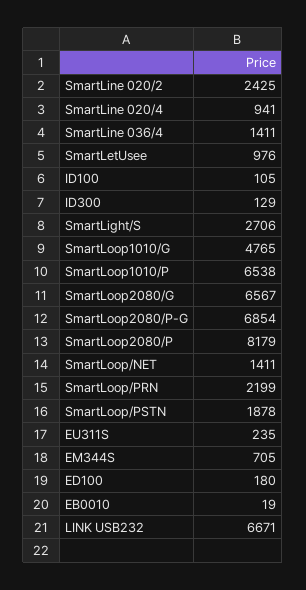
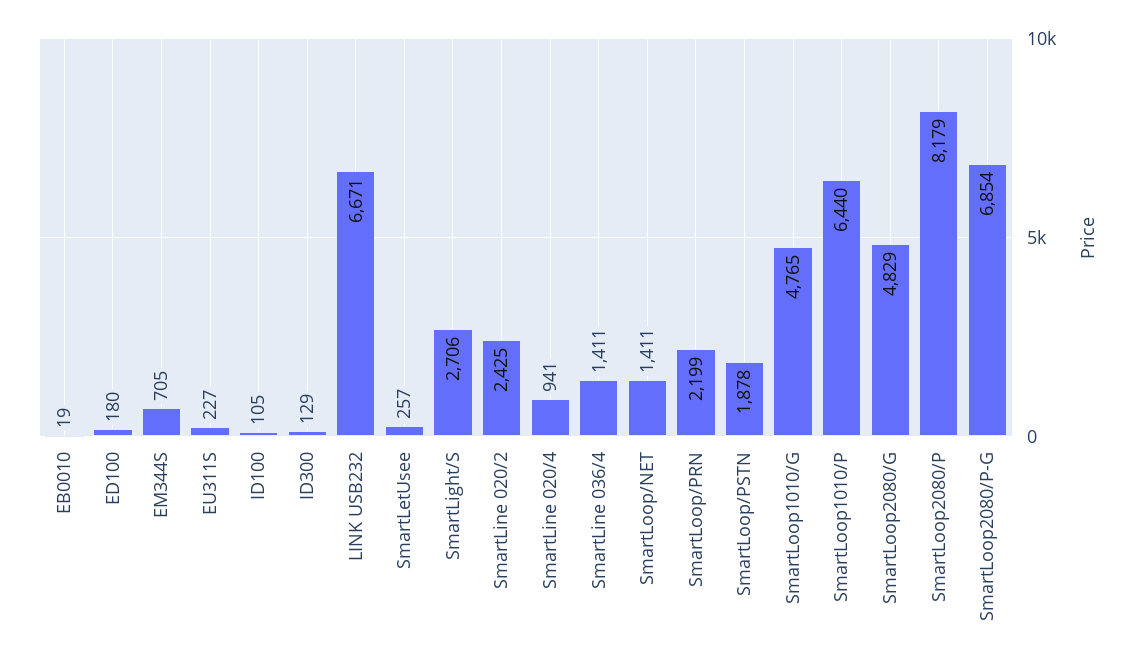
SmartLetUsee: 976 -> 257
SmartLoop1010/P: 6538 -> 6440
SmartLoop2080/G: 6567 -> 4829
EU311S: 235 -> 227

